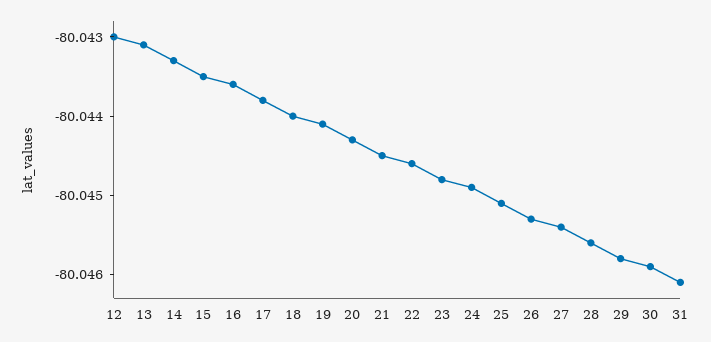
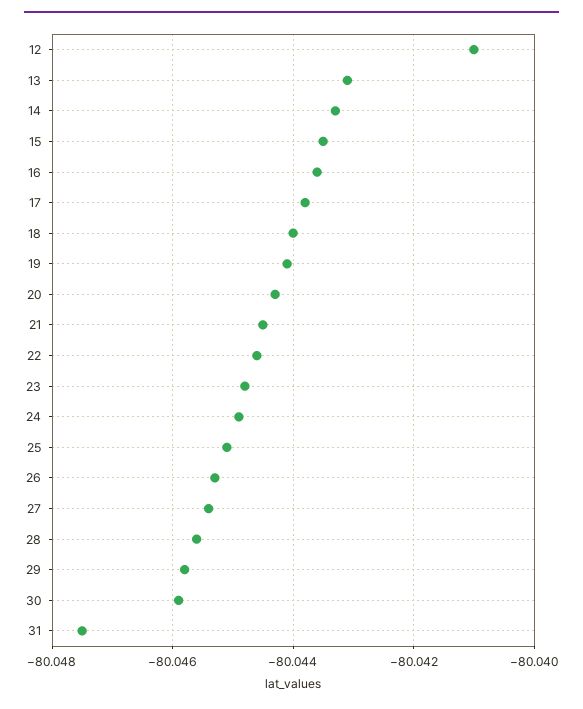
12: -80.043 -> -80.041
31: -80.046 -> -80.0475

